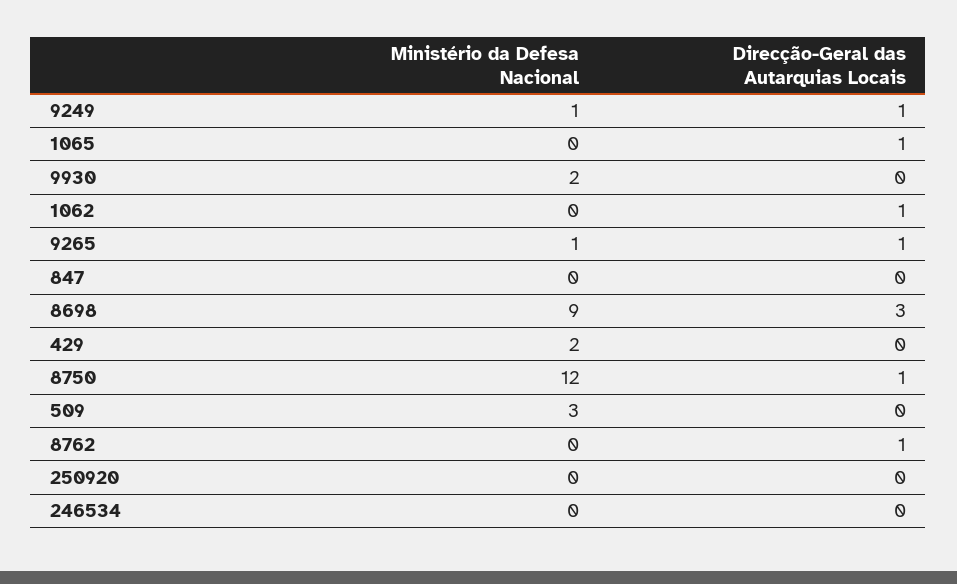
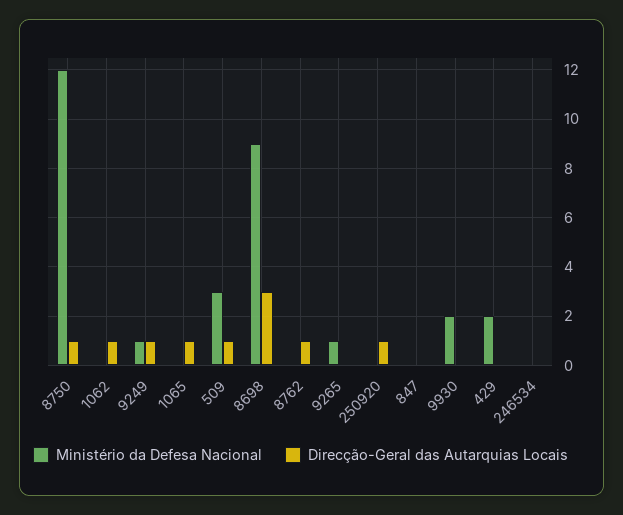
Direcção-Geral das Autarquias Locais, 9265: 1 -> 0
Direcção-Geral das Autarquias Locais, 509: 0 -> 1
Direcção-Geral das Autarquias Locais, 250920: 0 -> 1

